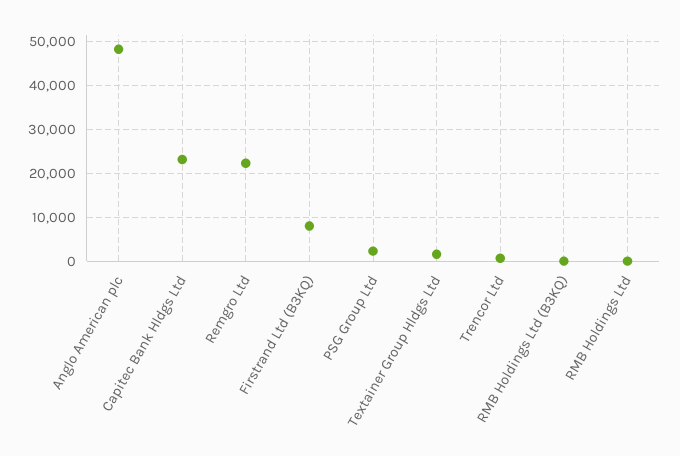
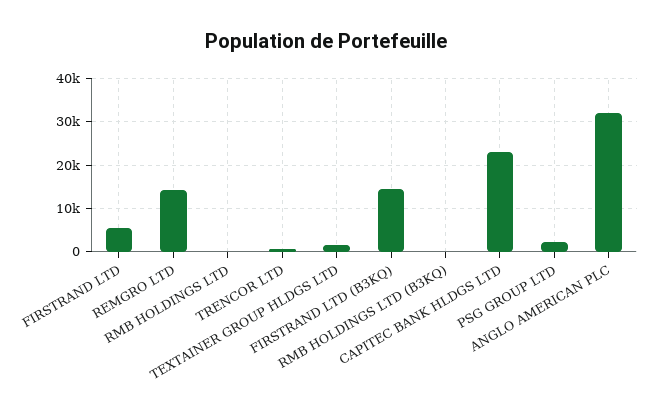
Anglo American plc: 48000 -> 32000
Remgro Ltd: 22000 -> 14000
Firstrand Ltd (B3KQ): 8000 -> 14000
FIRSTRAND LTD: none -> 6000

